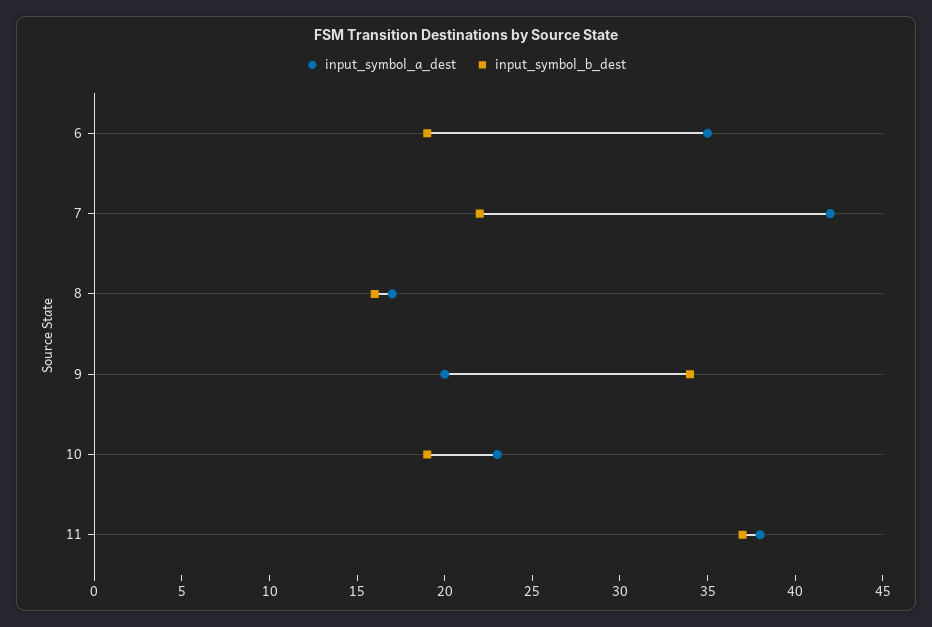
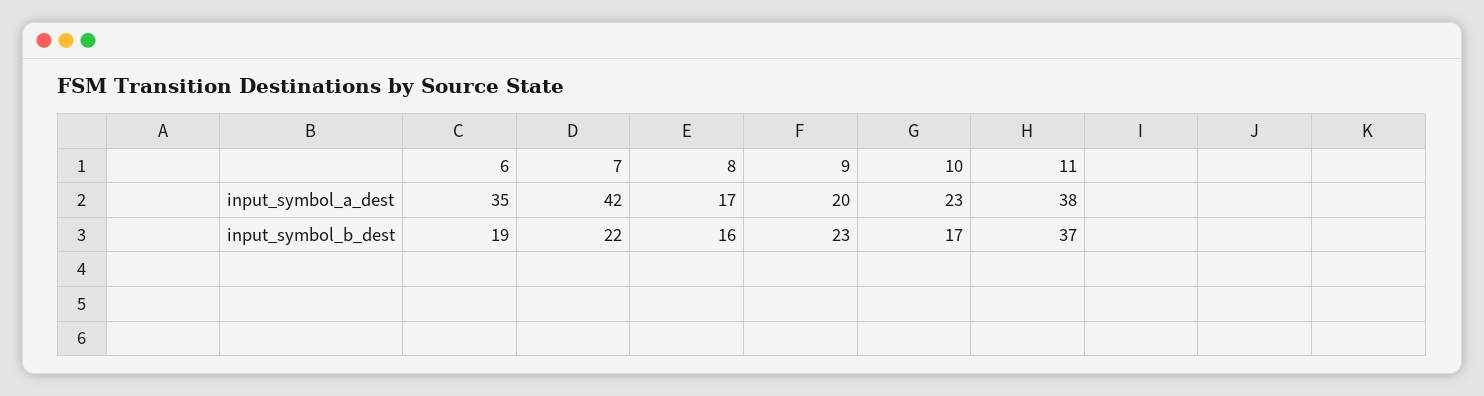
input_symbol_b_dest, 9: 34 -> 23
input_symbol_b_dest, 10: 19 -> 17

